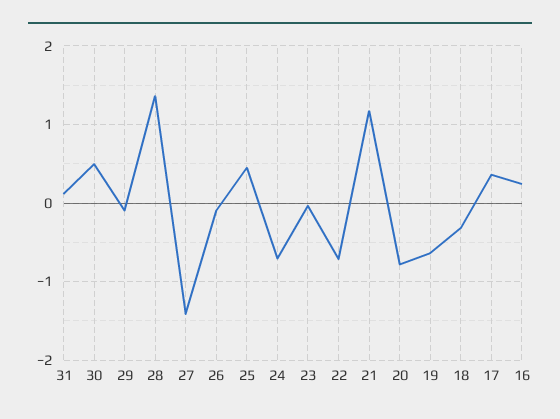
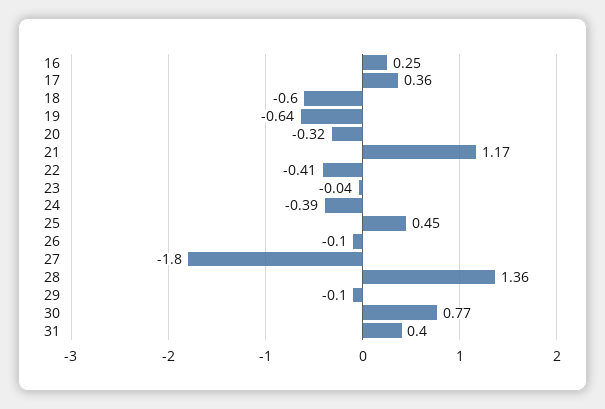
31: 0.1 -> 0.4
30: 0.5 -> 0.77
27: -1.4 -> -1.8
24: -0.7 -> -0.39
22: -0.7 -> -0.41
20: -0.8 -> -0.32
18: -0.3 -> -0.6

